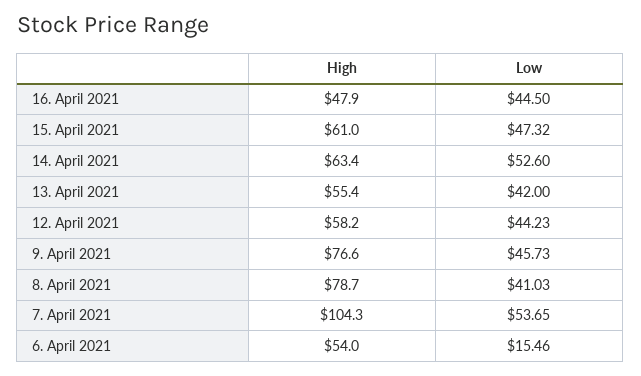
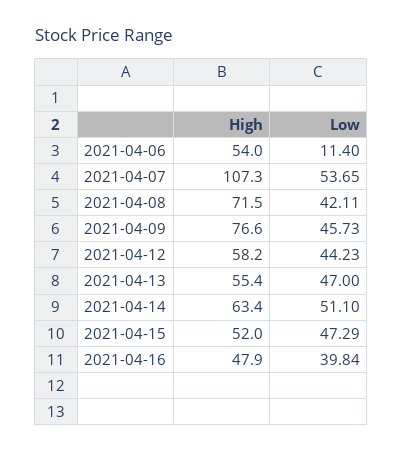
Low, 16. April 2021: 44.5 -> 39.84
High, 15. April 2021: 61 -> 52
Low, 15. April 2021: 47.32 -> 47.29
Low, 14. April 2021: 52.6 -> 51.1
Low, 13. April 2021: 42 -> 47
High, 8. April 2021: 78.7 -> 71.5
Low, 8. April 2021: 41.03 -> 42.11
High, 7. April 2021: 104.3 -> 107.3
Low, 6. April 2021: 15.46 -> 11.4

